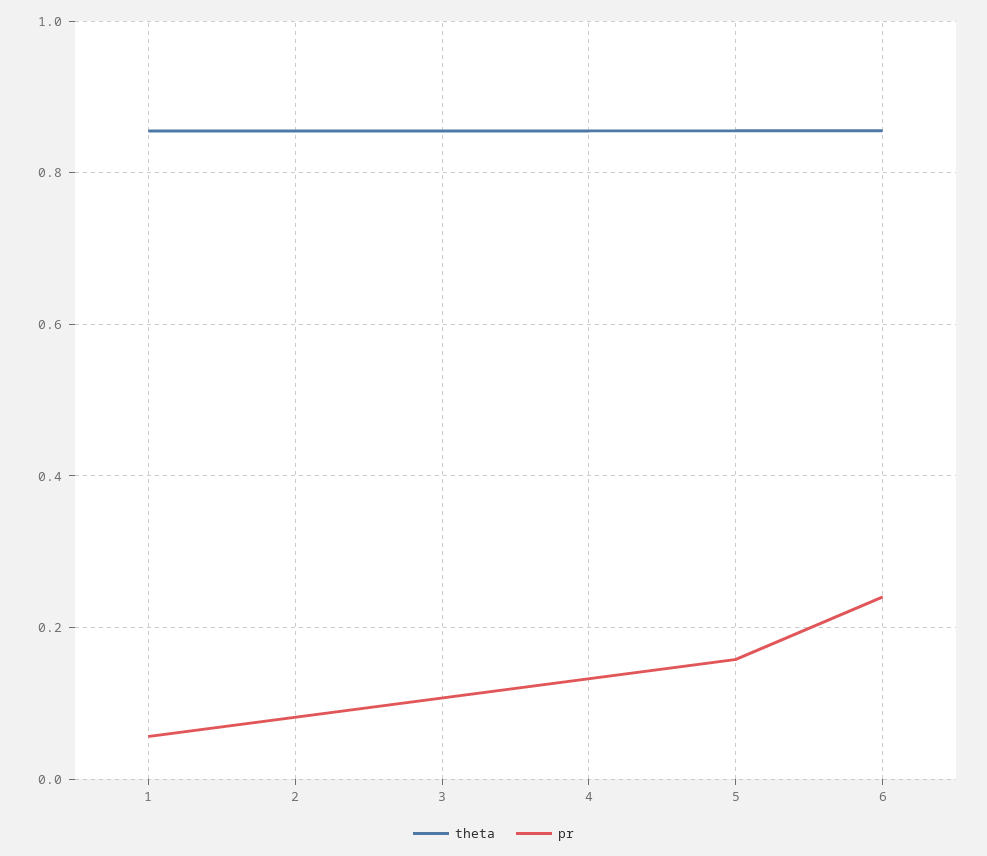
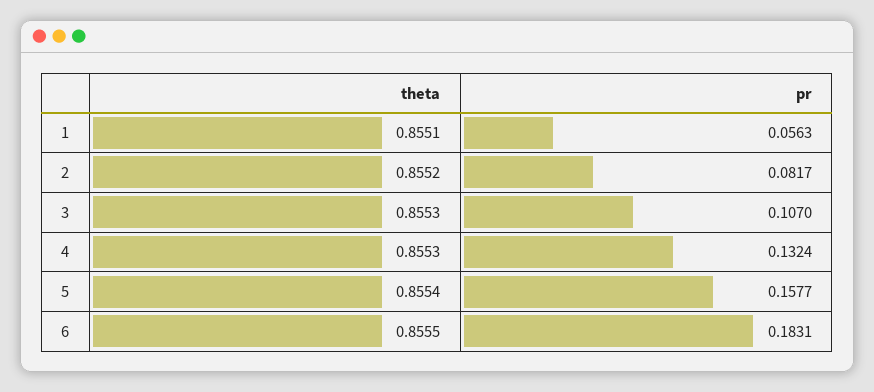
pr, 6: 0.24 -> 0.1831

